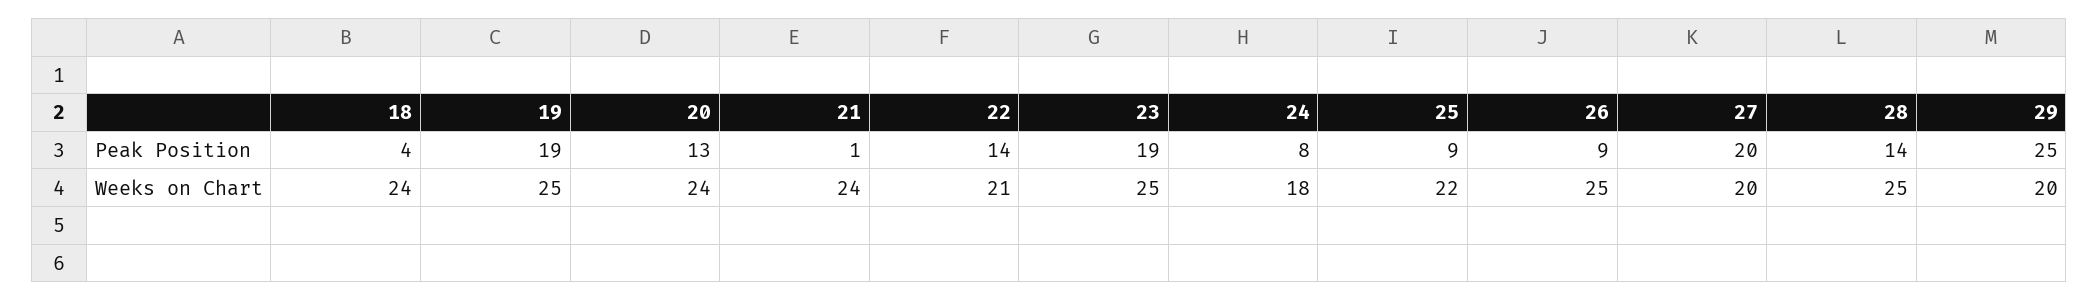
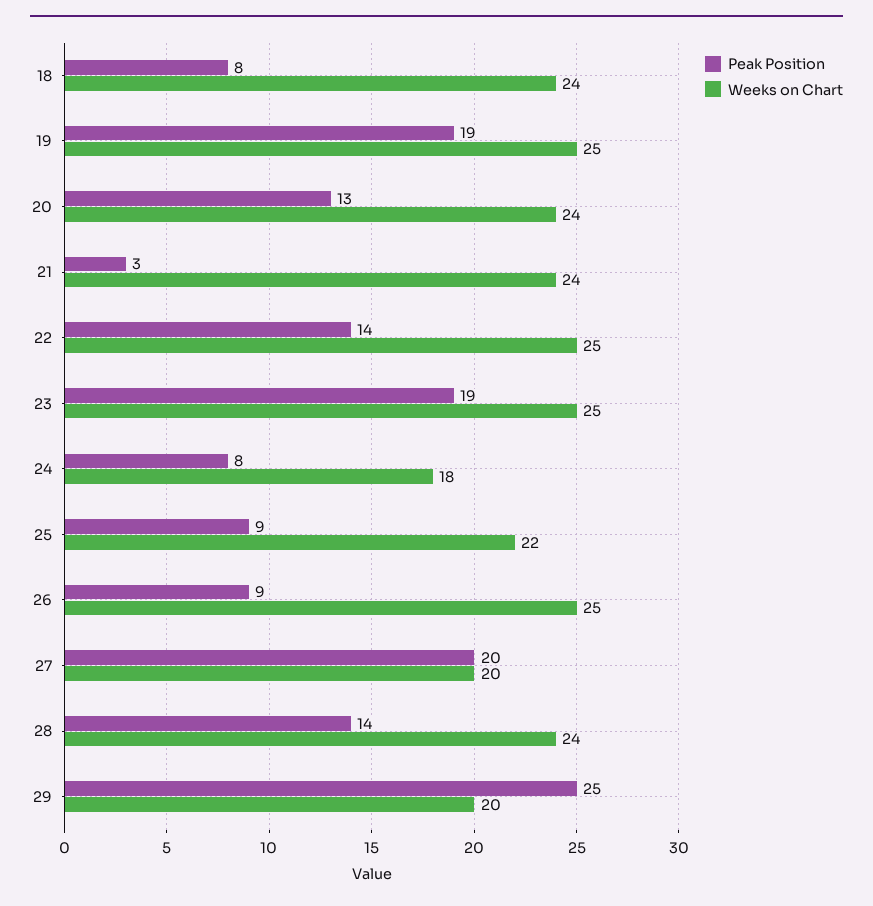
Peak Position, 18: 4 -> 8
Peak Position, 21: 1 -> 3
Weeks on Chart, 22: 21 -> 25
Weeks on Chart, 28: 25 -> 24

